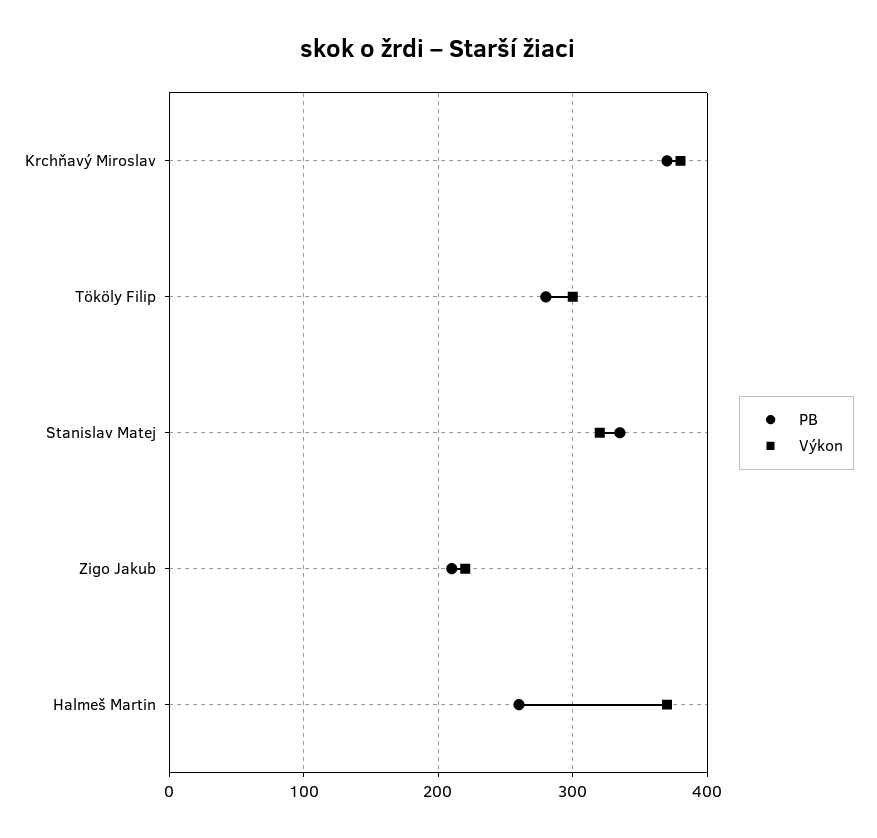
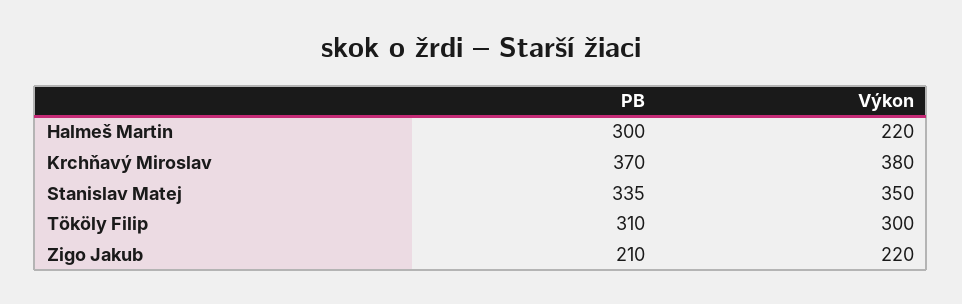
PB, Tököly Filip: 280 -> 310
Výkon, Stanislav Matej: 320 -> 350
PB, Halmeš Martin: 260 -> 300
Výkon, Halmeš Martin: 370 -> 220

